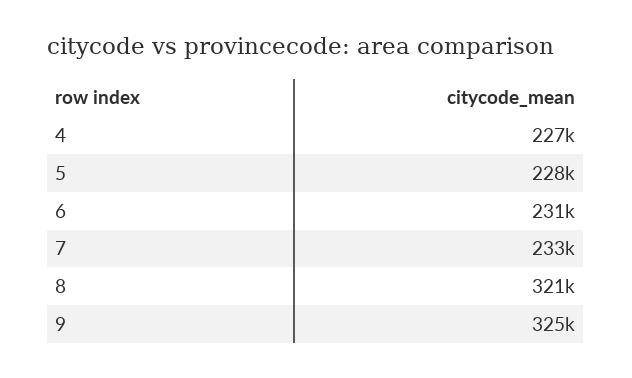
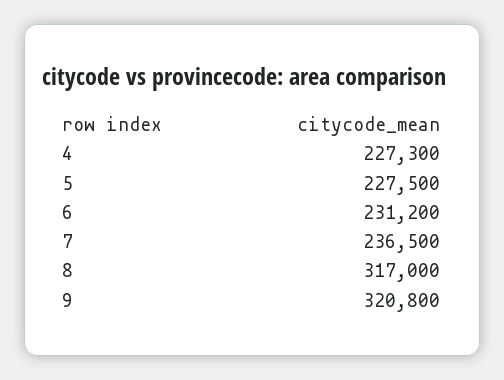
7: 233000 -> 236500
8: 321000 -> 317000
9: 325000 -> 320800

